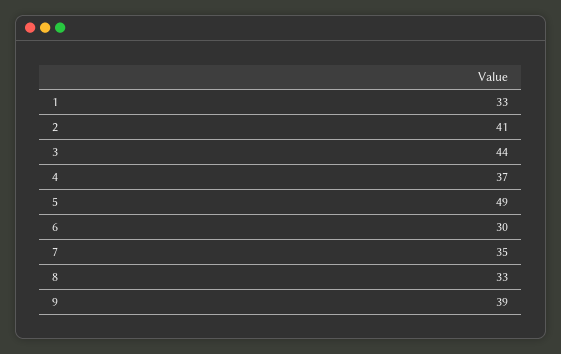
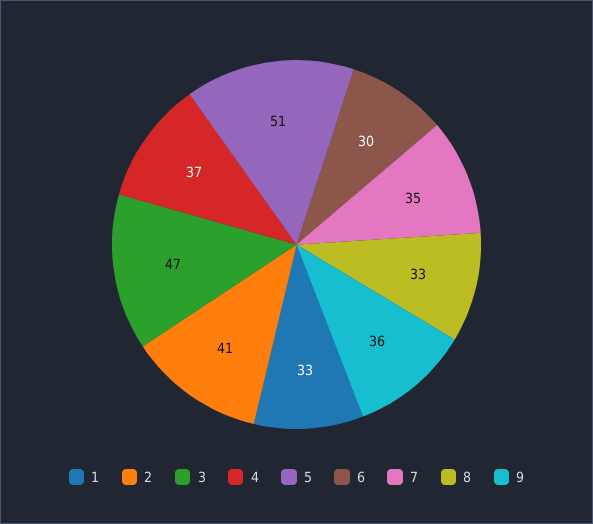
3: 44 -> 47
5: 49 -> 51
9: 39 -> 36

